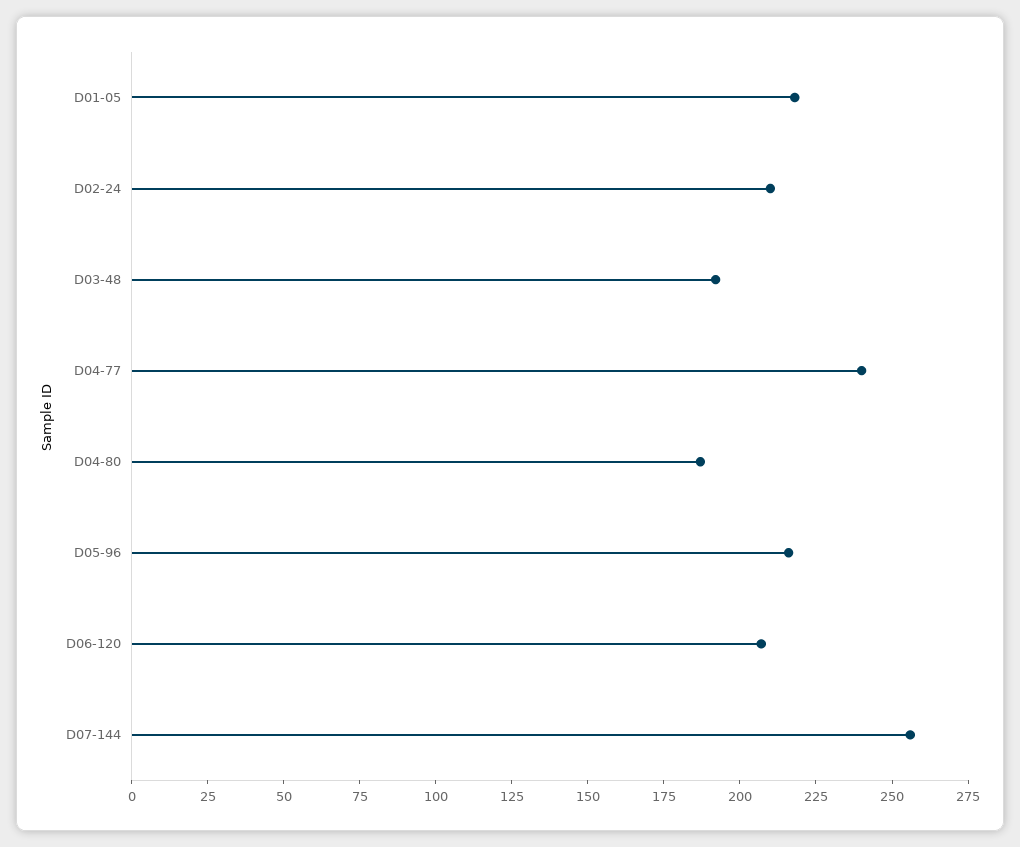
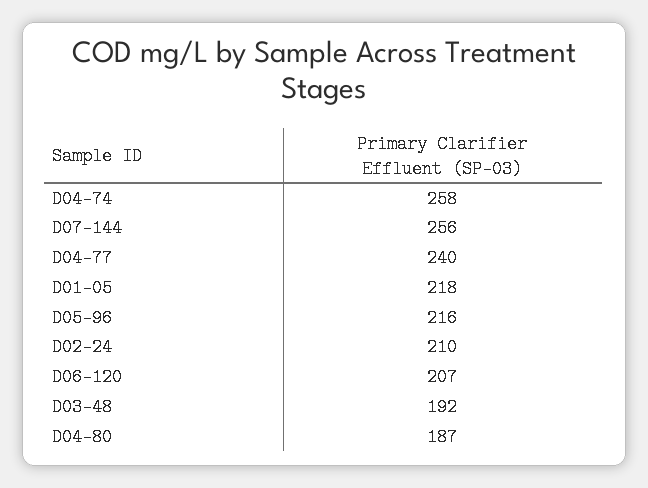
D04-74: none -> 258

